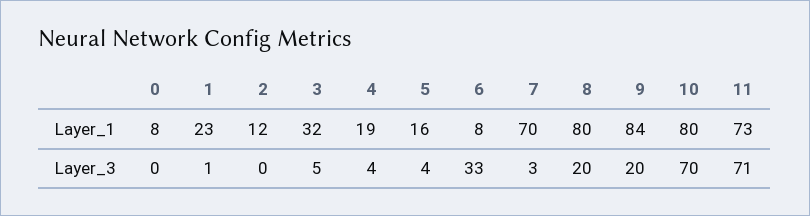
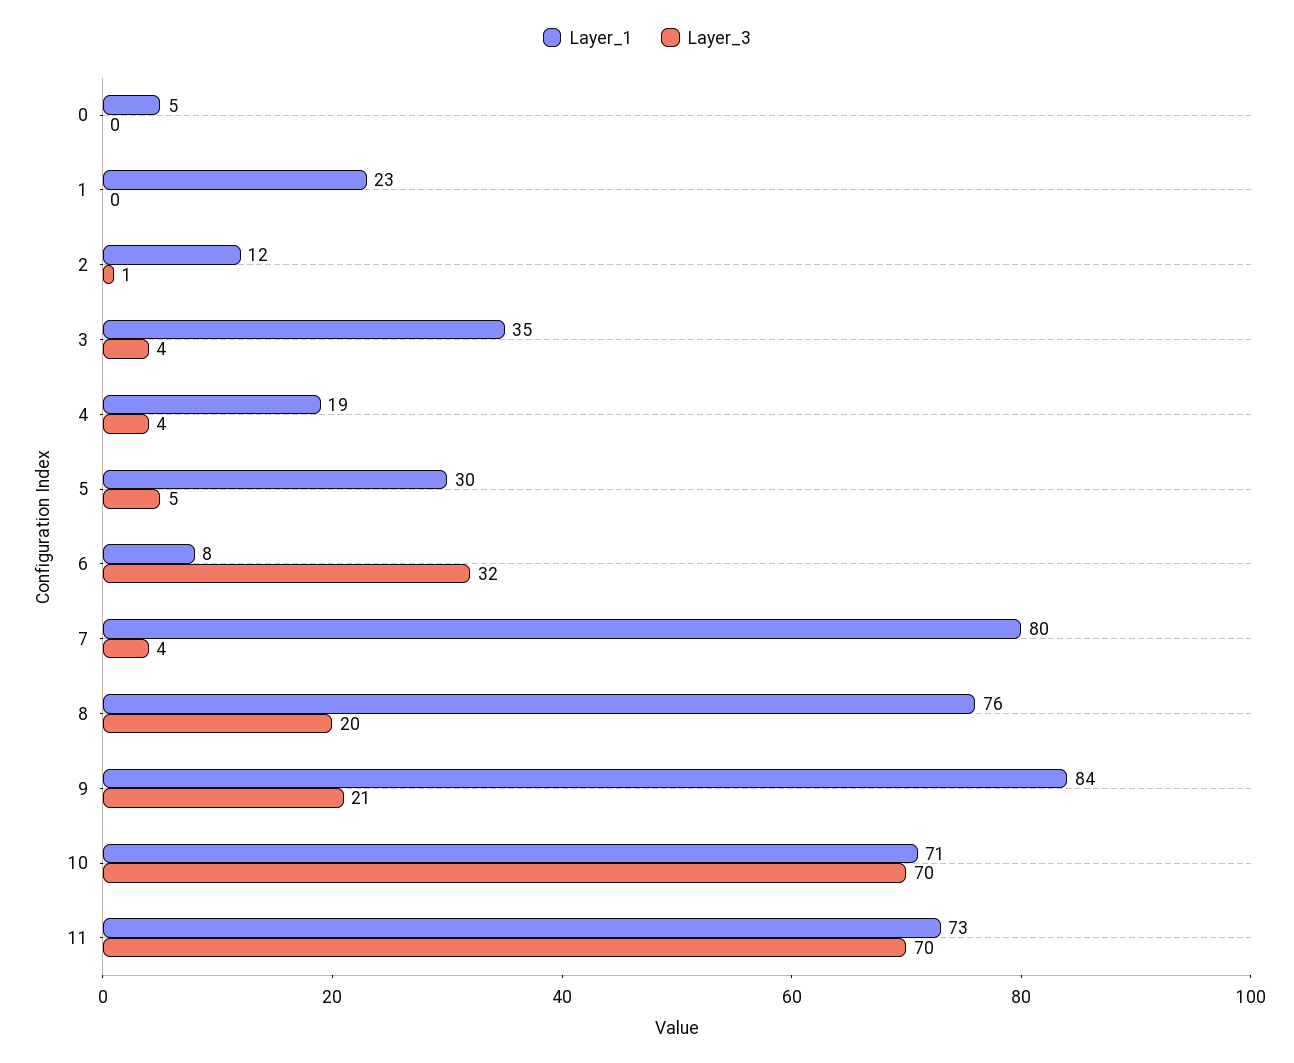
Layer_1, 0: 8 -> 5
Layer_1, 3: 32 -> 35
Layer_1, 5: 16 -> 30
Layer_1, 7: 70 -> 80
Layer_1, 8: 80 -> 76
Layer_1, 10: 80 -> 71
Layer_3, 1: 1 -> 0
Layer_3, 2: 0 -> 1
Layer_3, 3: 5 -> 4
Layer_3, 5: 4 -> 5
Layer_3, 6: 33 -> 32
Layer_3, 7: 3 -> 4
Layer_3, 9: 20 -> 21
Layer_3, 11: 71 -> 70

